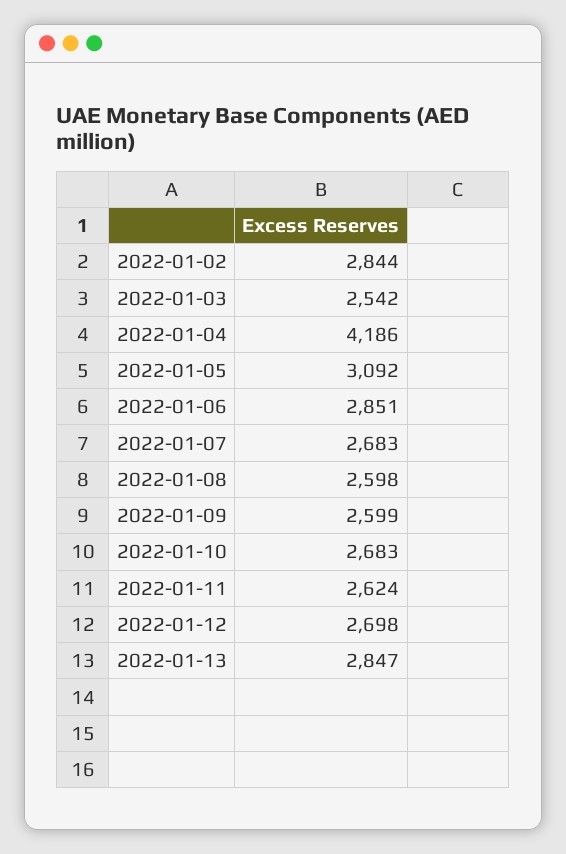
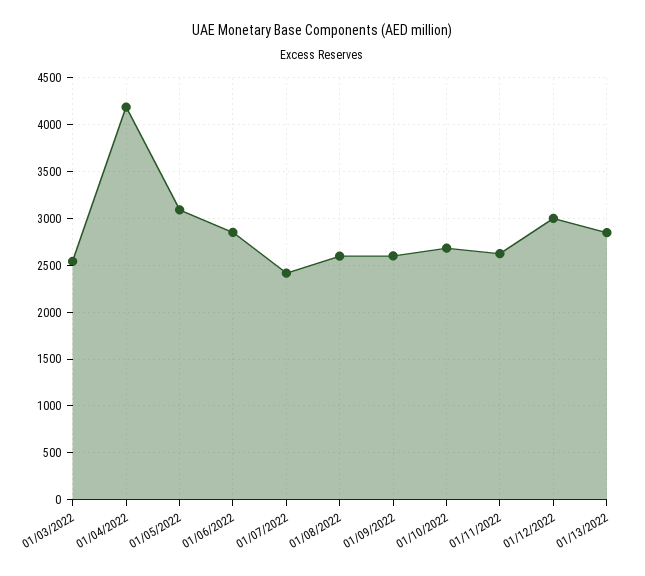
2022-01-02: 2844 -> none
2022-01-07: 2683 -> 2400
2022-01-12: 2698 -> 3000

